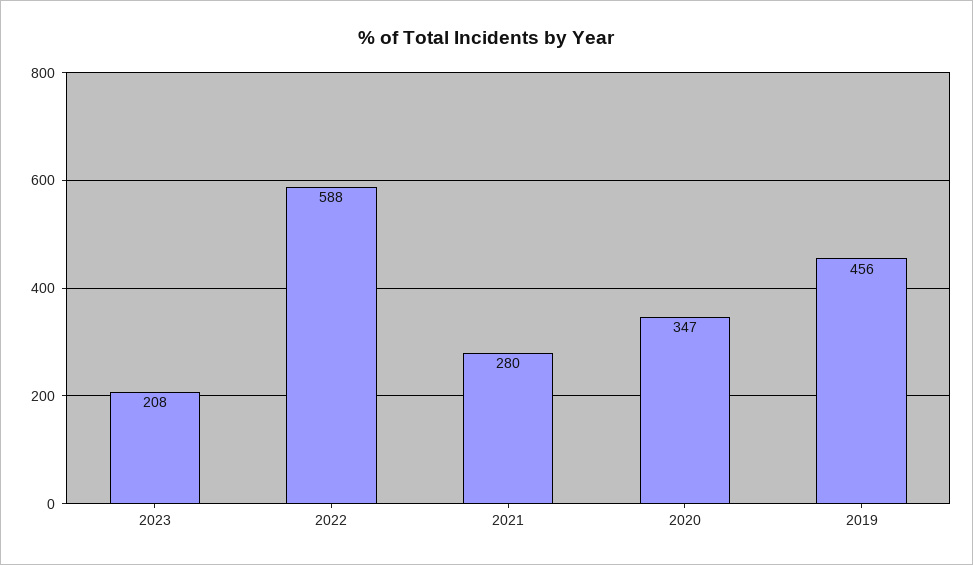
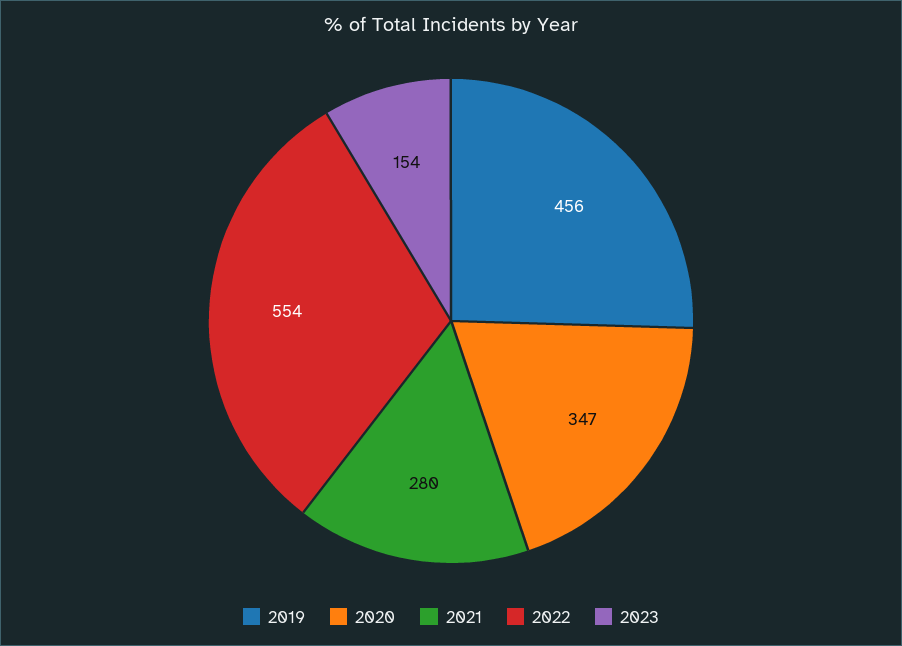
2023: 208 -> 154
2022: 588 -> 554

